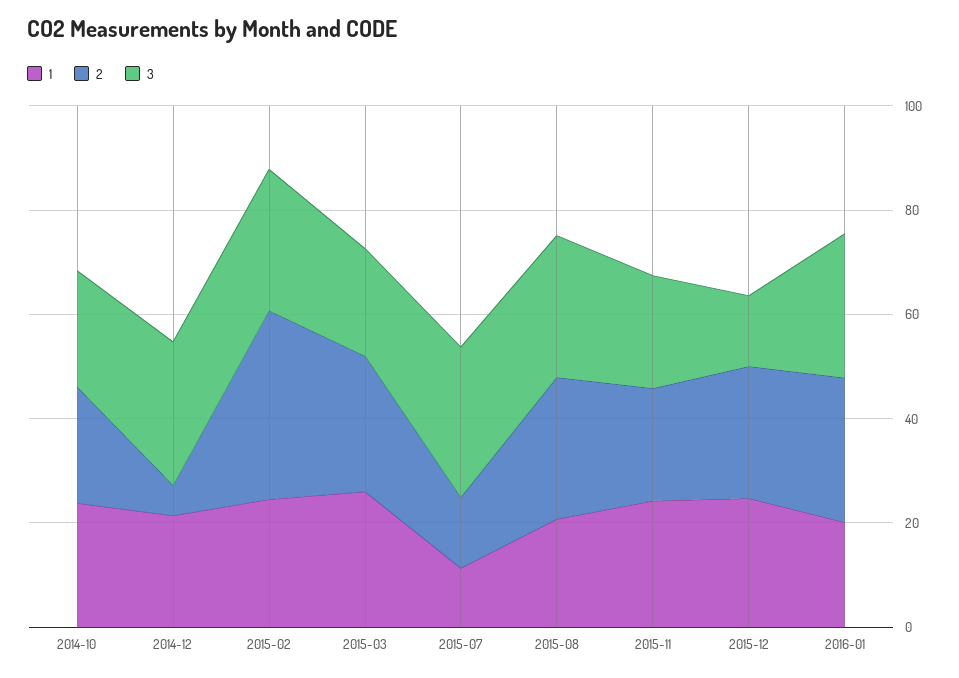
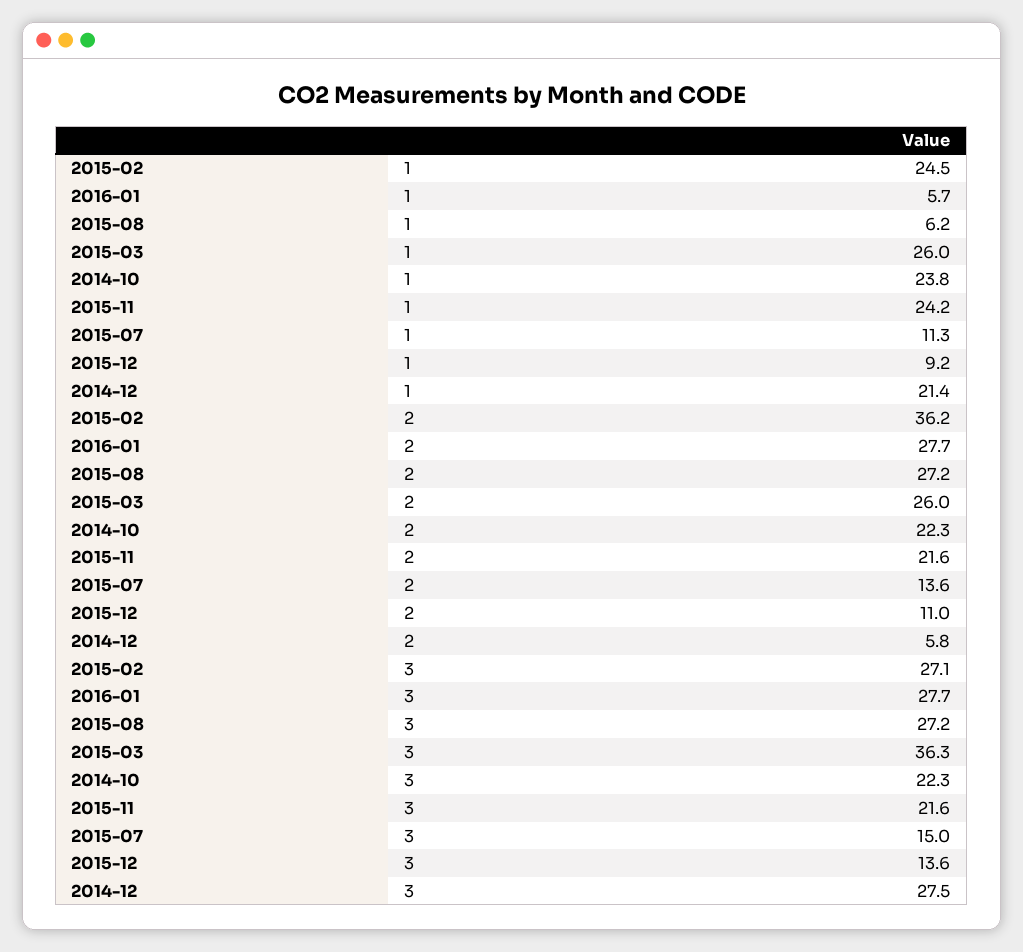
3, 2015-03: 20 -> 36.3
3, 2015-07: 30 -> 15
1, 2015-08: 20 -> 6.2
1, 2015-12: 25 -> 9.2
2, 2015-12: 25 -> 11
1, 2016-01: 20 -> 5.7

